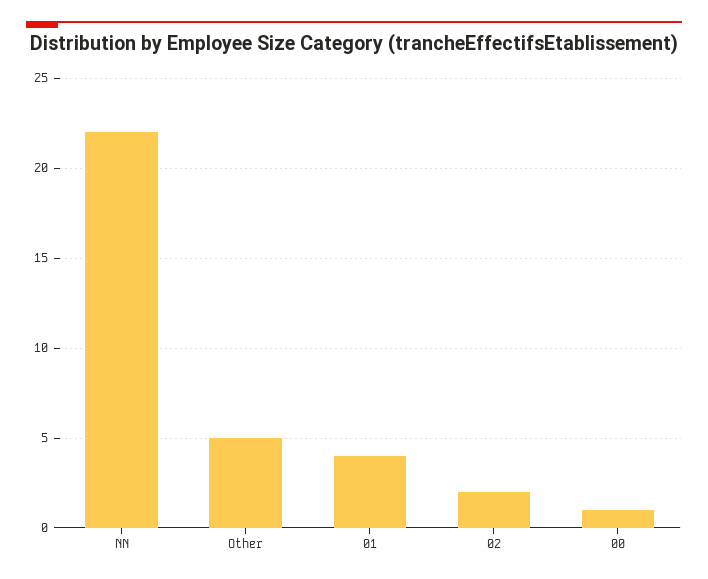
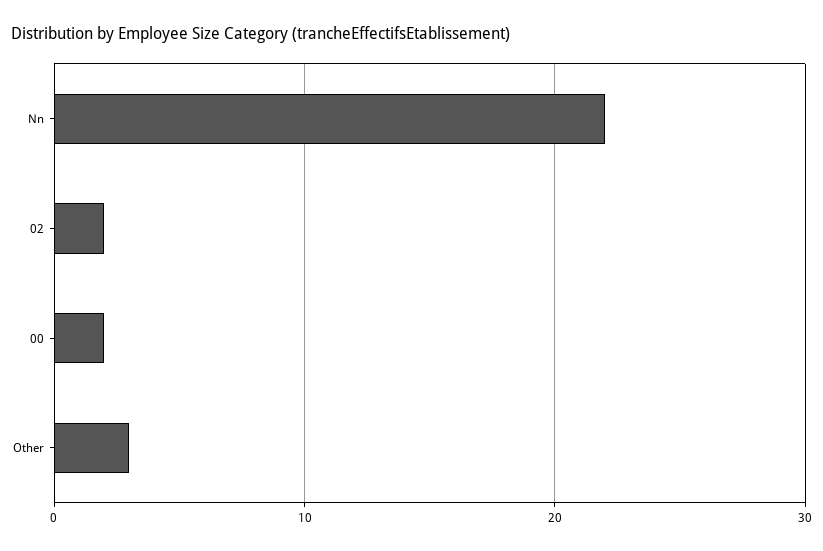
Other: 5 -> 3
01: 4 -> none
00: 1 -> 2

